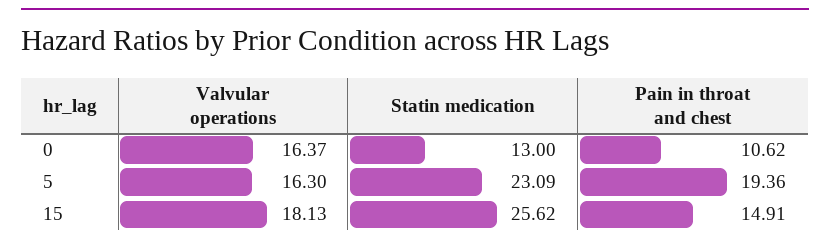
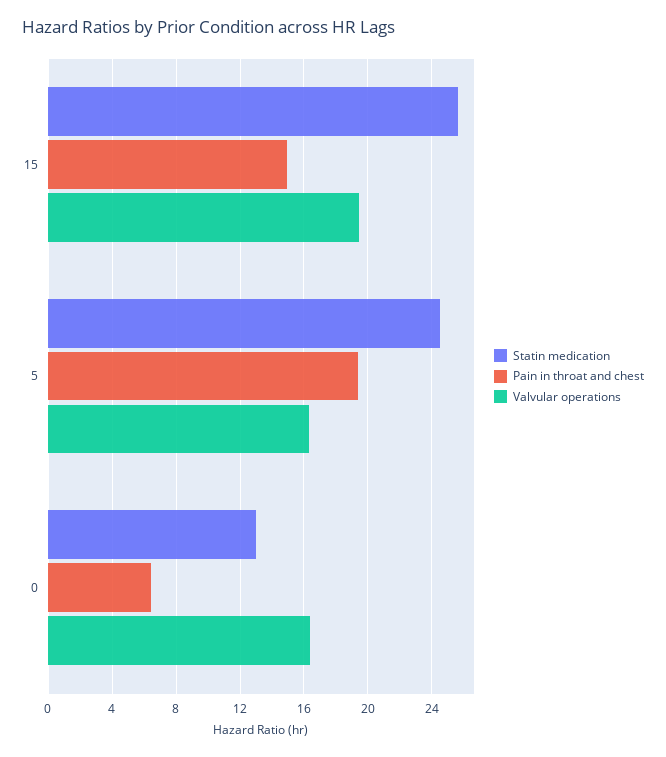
Pain in throat and chest, 0: 10.62 -> 6.5
Statin medication, 5: 23.09 -> 24.5
Valvular operations, 15: 18.13 -> 19.5

